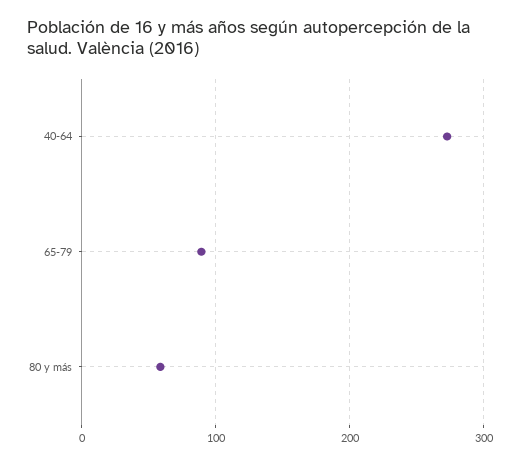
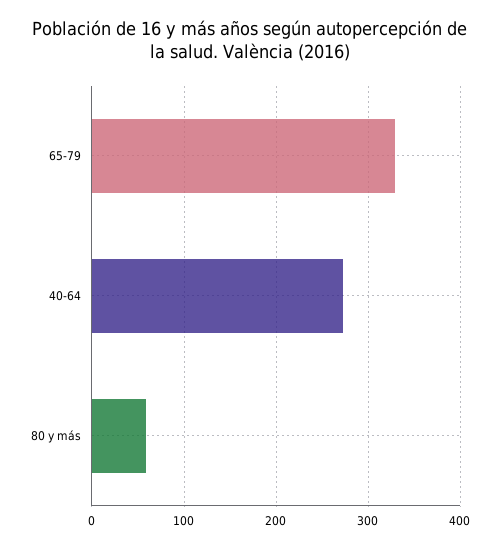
65-79: 90 -> 330

